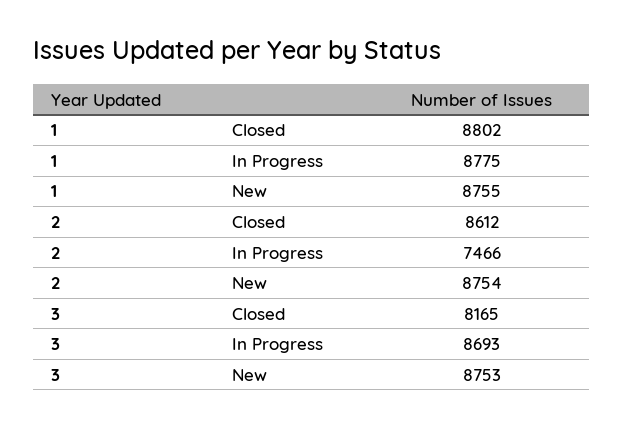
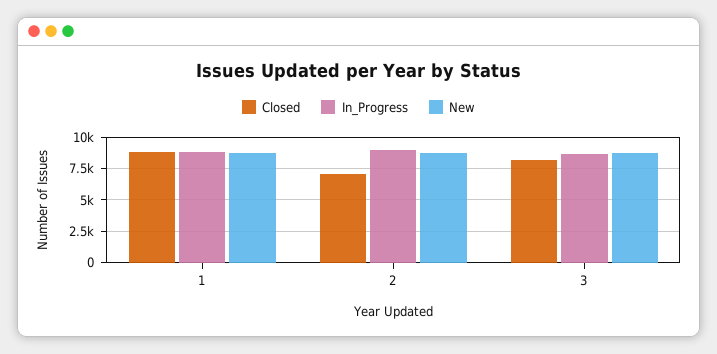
Closed, 2: 8612 -> 7000
In Progress, 2: 7466 -> 9000

